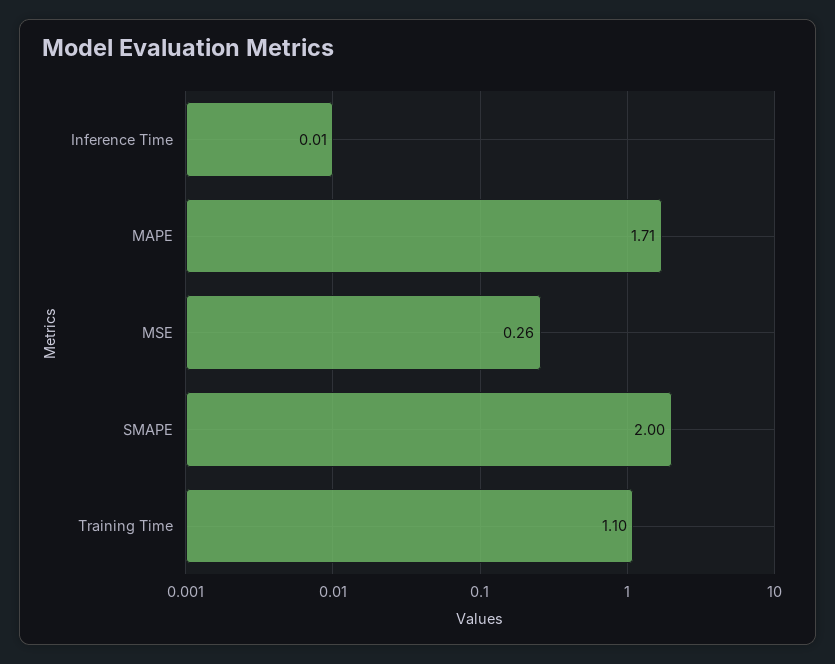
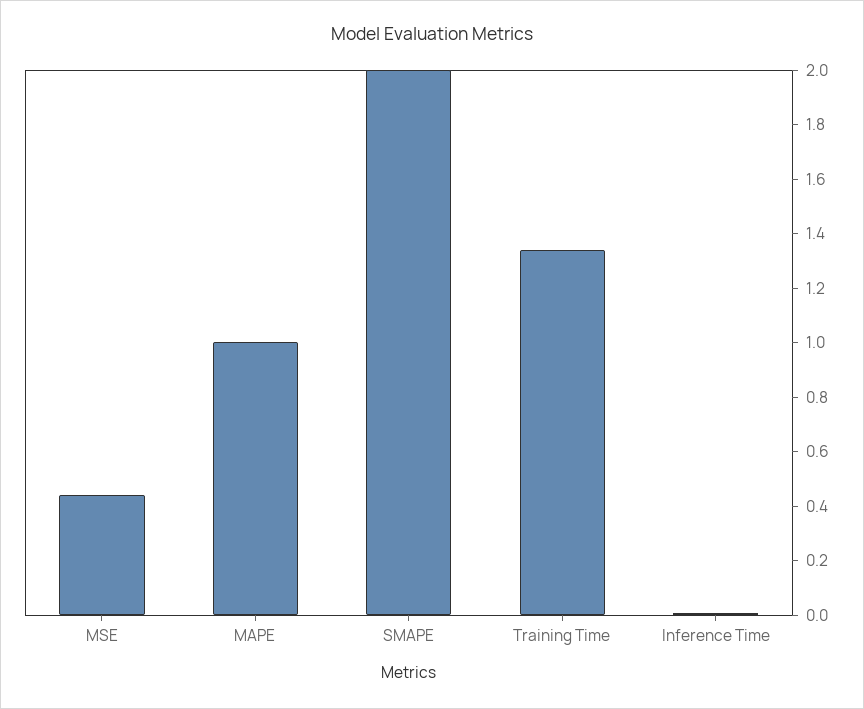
MAPE: 1.71 -> 1
MSE: 0.26 -> 0.45
Training Time: 1.1 -> 1.35

